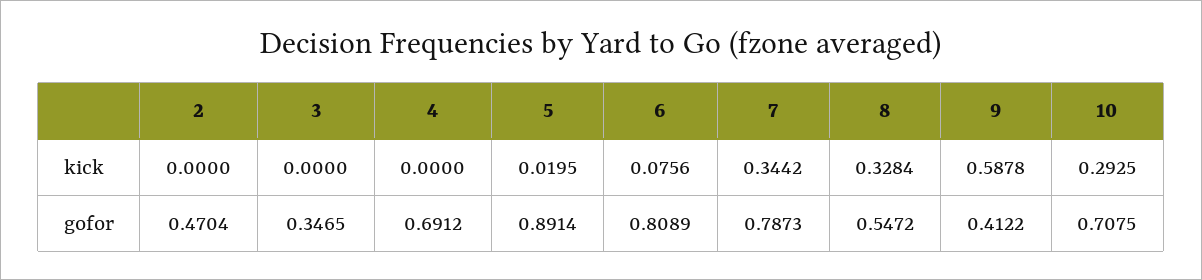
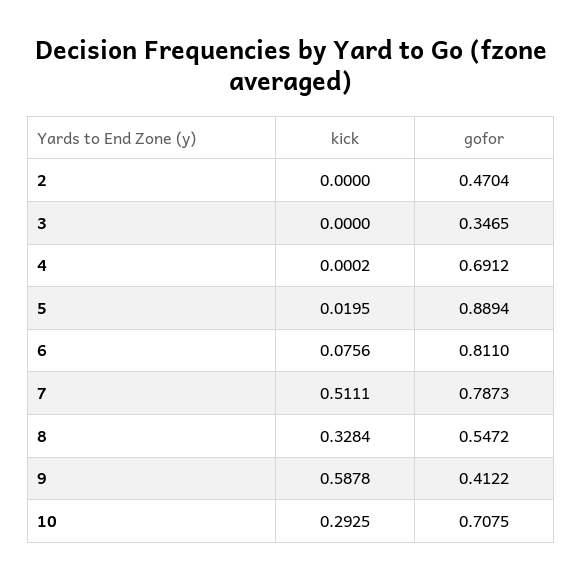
4, kick: 0 -> 0.0002
7, kick: 0.3442 -> 0.5111
5, gofor: 0.8914 -> 0.8894
6, gofor: 0.8089 -> 0.811

